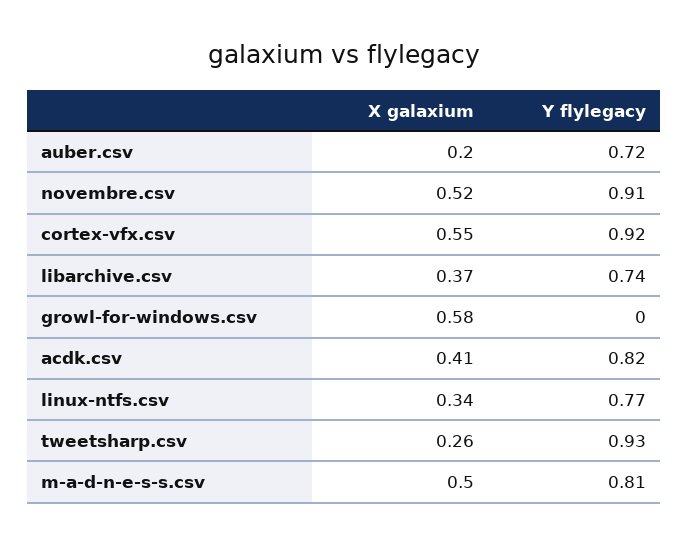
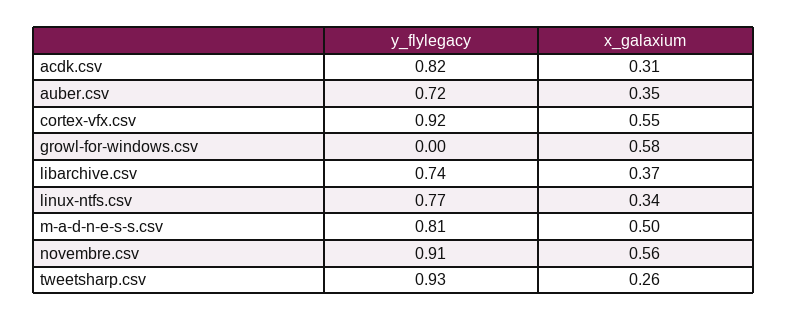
X galaxium, auber.csv: 0.2 -> 0.35
X galaxium, novembre.csv: 0.52 -> 0.56
X galaxium, acdk.csv: 0.41 -> 0.31

